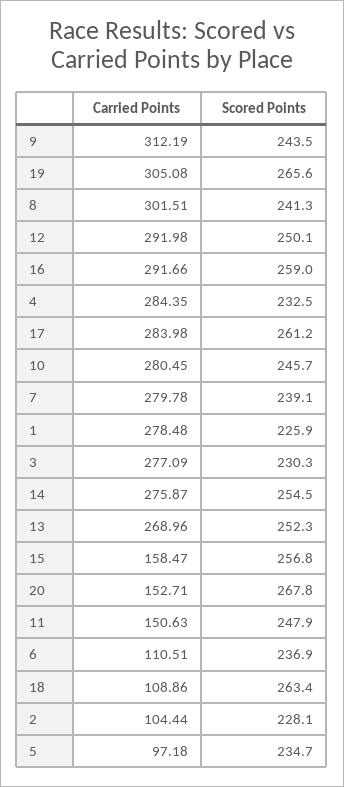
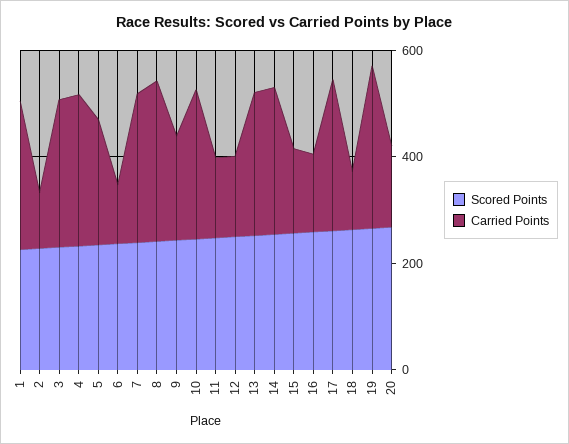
Carried Points, 9: 312.19 -> 200
Carried Points, 12: 291.98 -> 150
Carried Points, 16: 291.66 -> 150
Carried Points, 5: 97.18 -> 250

